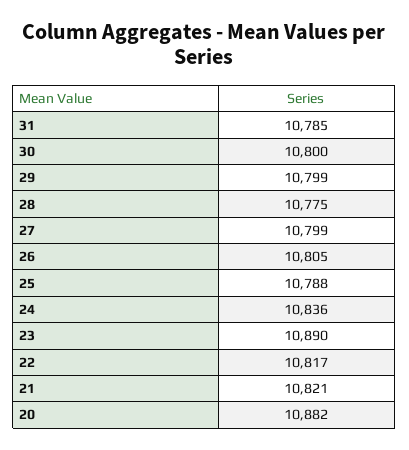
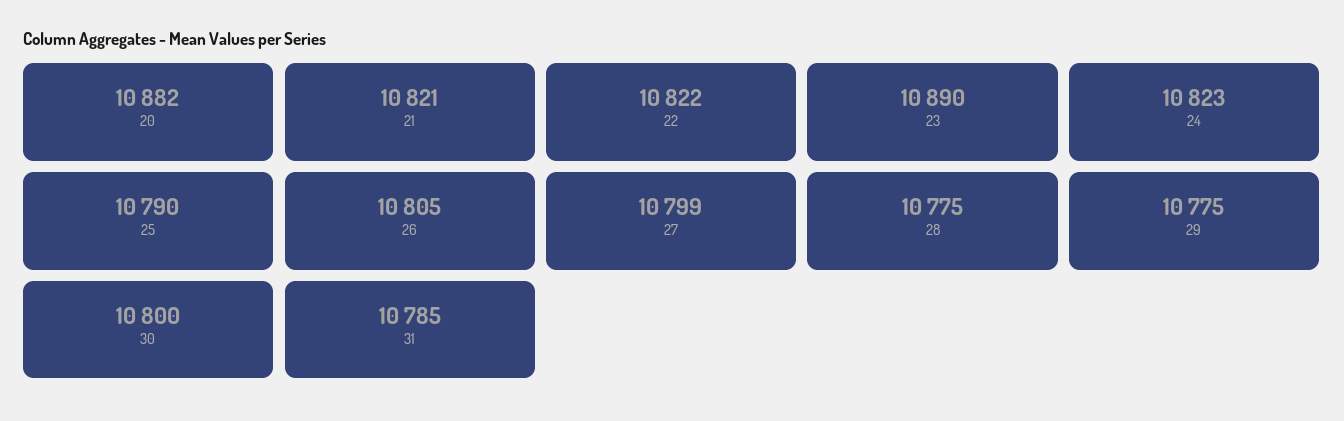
29: 10799 -> 10775
25: 10788 -> 10790
24: 10836 -> 10823
22: 10817 -> 10822

